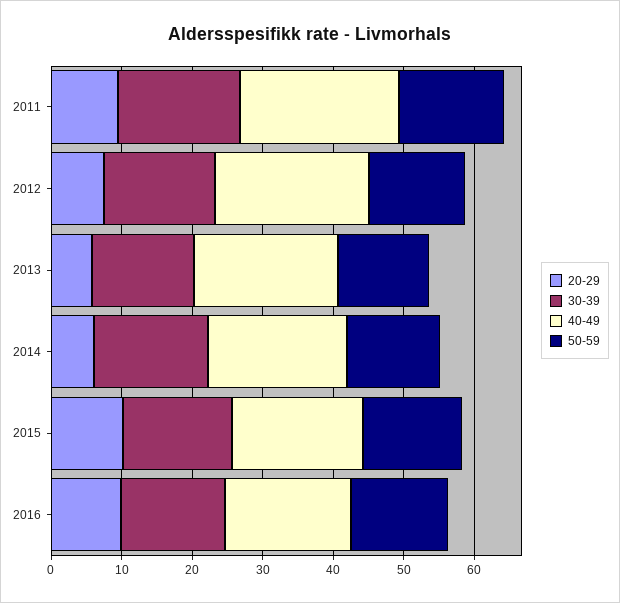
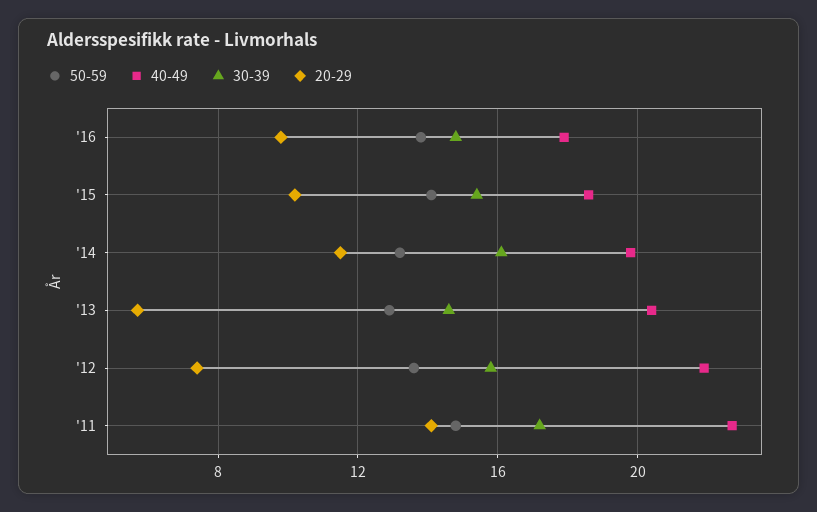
20-29, 2011: 10 -> 14
20-29, 2014: 6 -> 11.5

